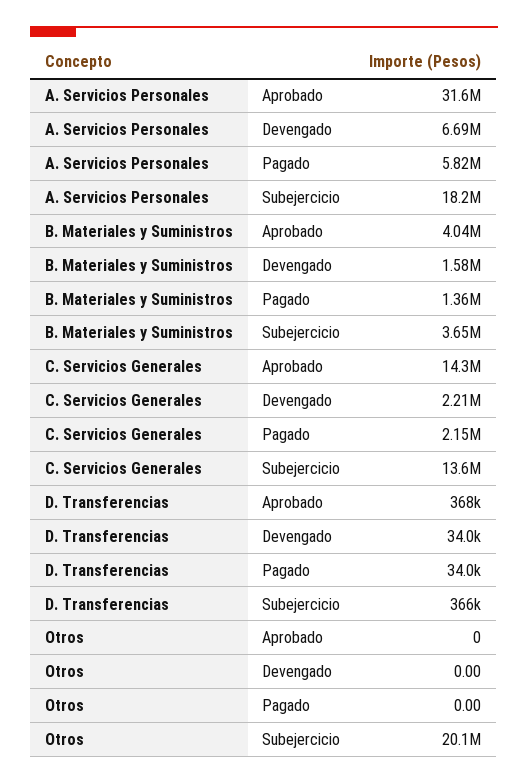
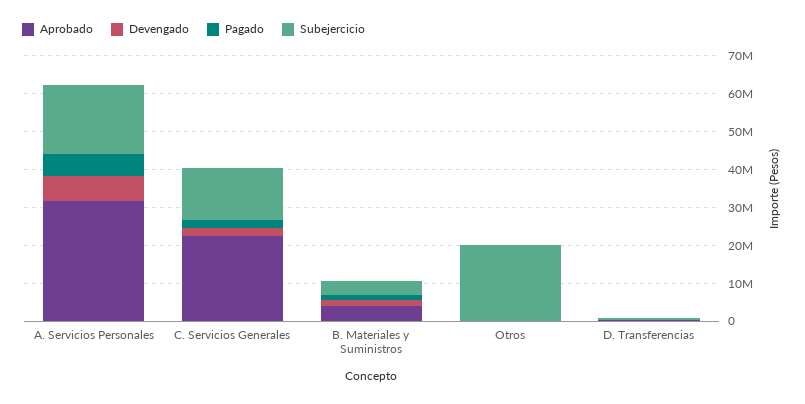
Aprobado, C. Servicios Generales: 14300000 -> 22500000

